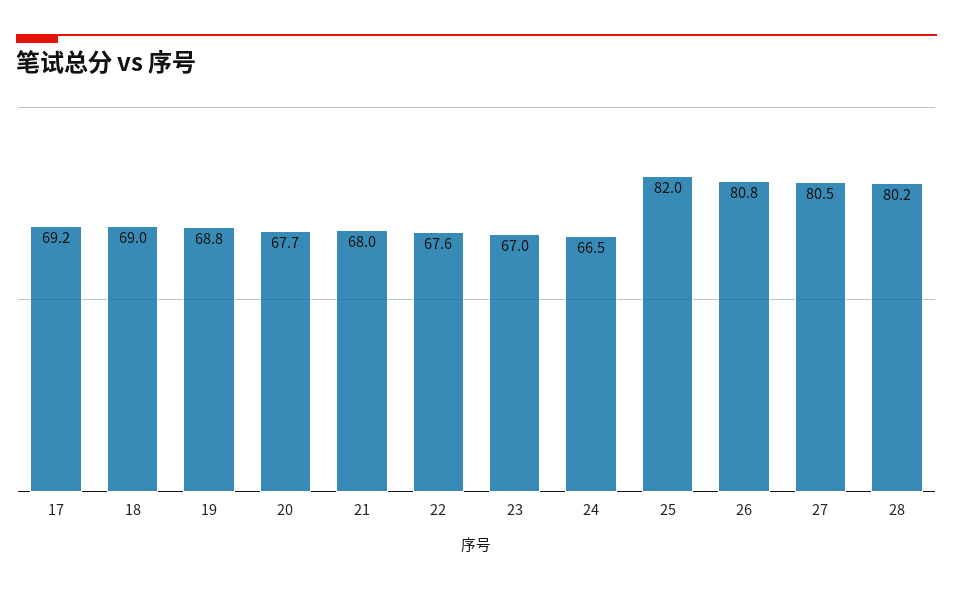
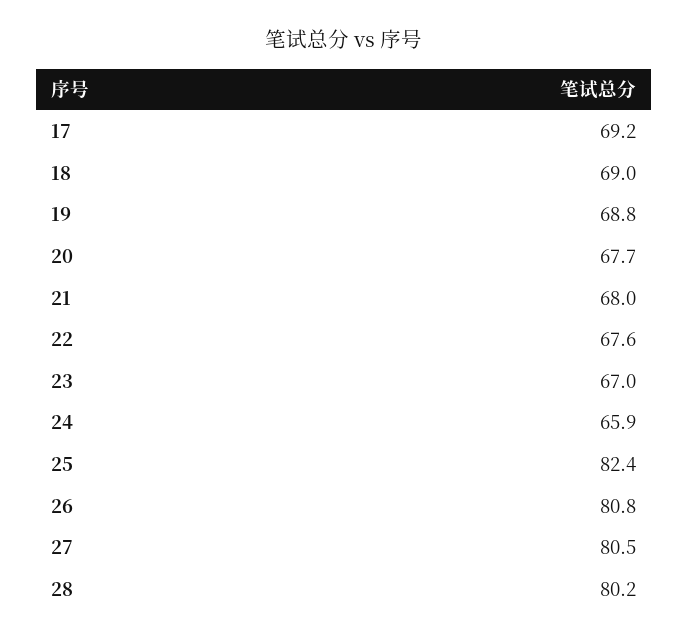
24: 66.5 -> 65.9
25: 82 -> 82.4

